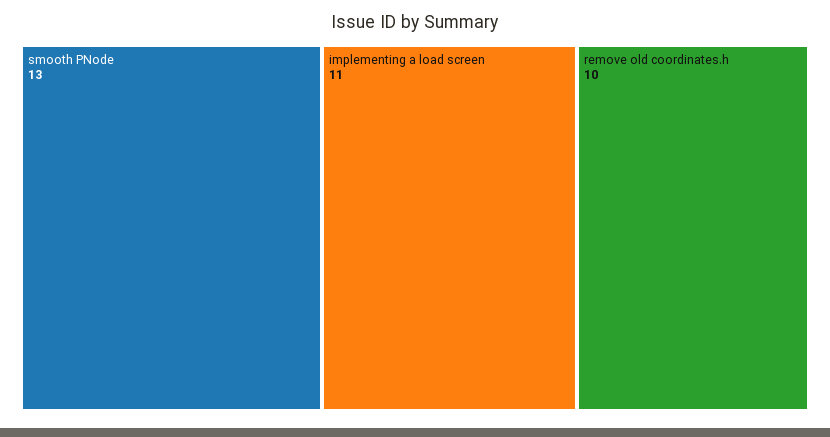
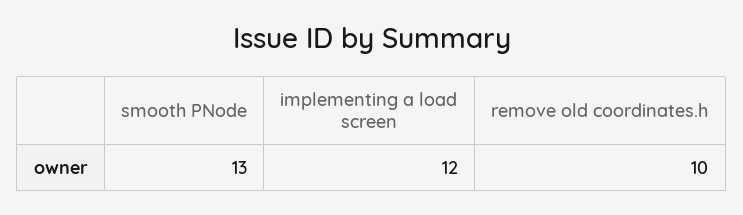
implementing a load screen: 11 -> 12

